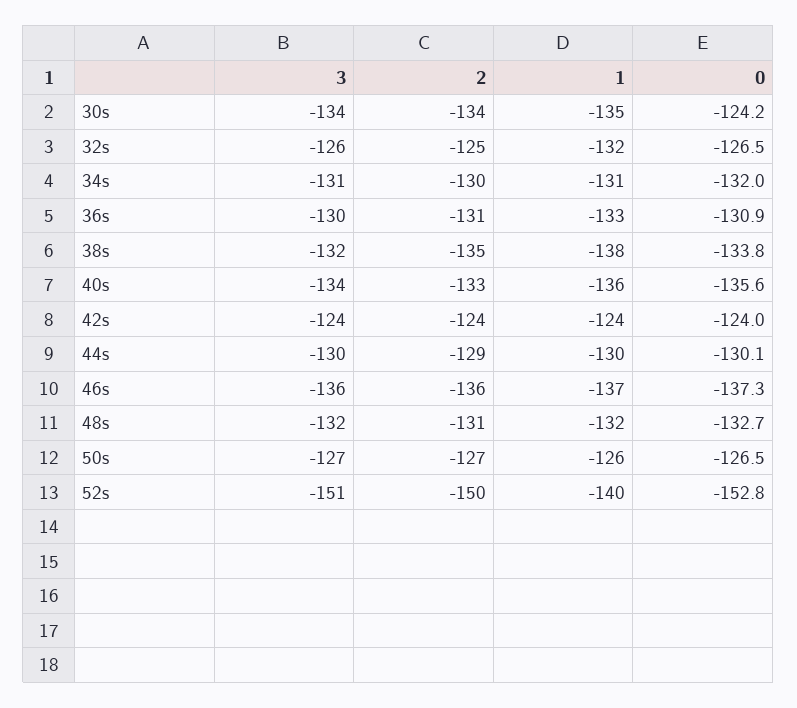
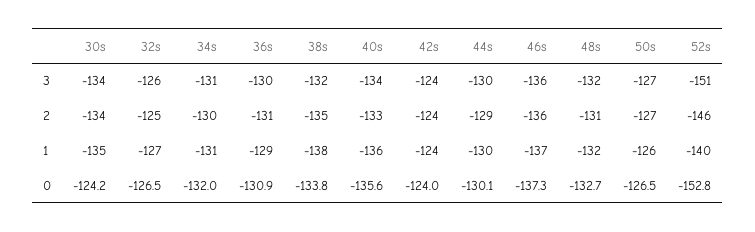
1, 32s: -132 -> -127
1, 36s: -133 -> -129
2, 52s: -150 -> -146

